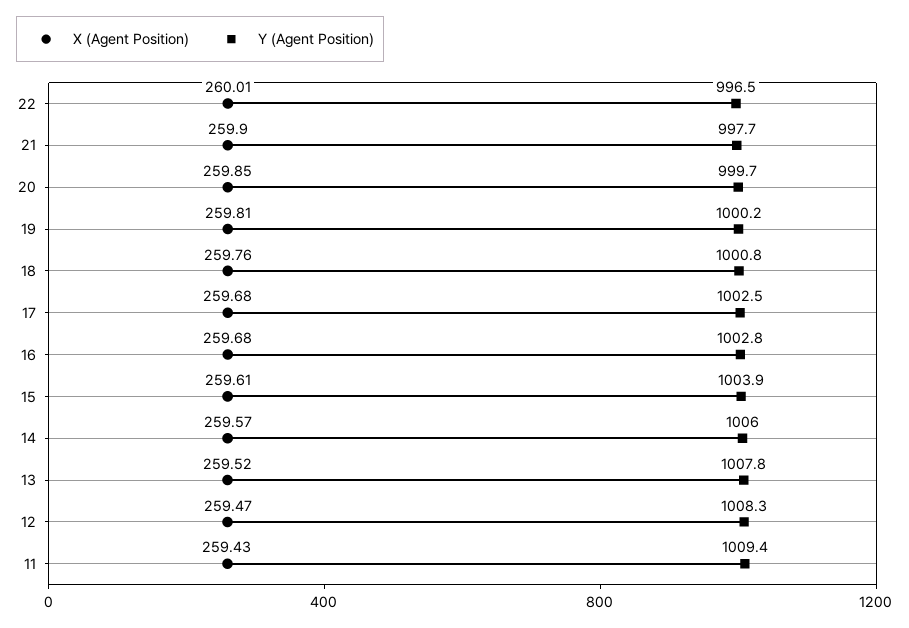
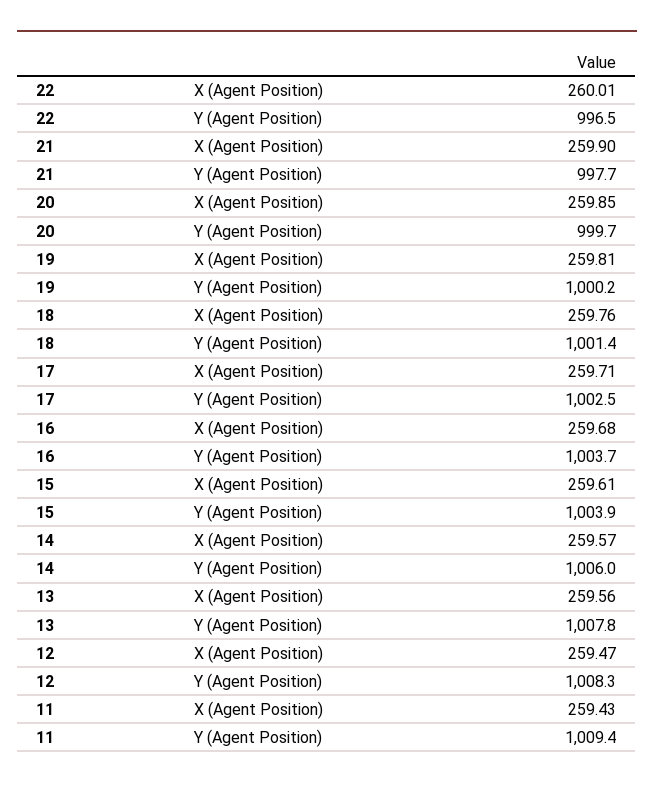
Y (Agent Position), 18: 1000.8 -> 1001.4
X (Agent Position), 17: 259.68 -> 259.71
Y (Agent Position), 16: 1002.8 -> 1003.7
X (Agent Position), 13: 259.52 -> 259.56

